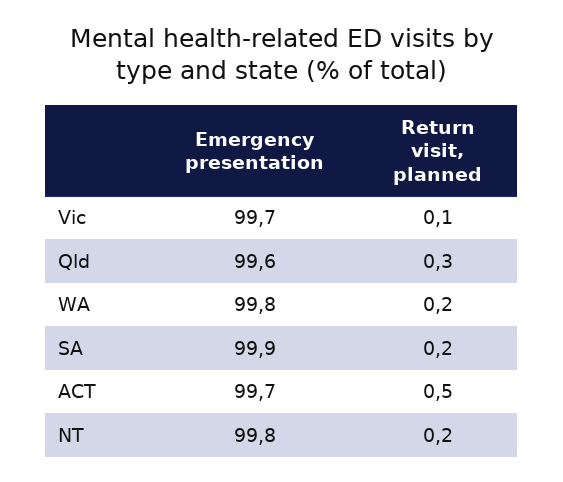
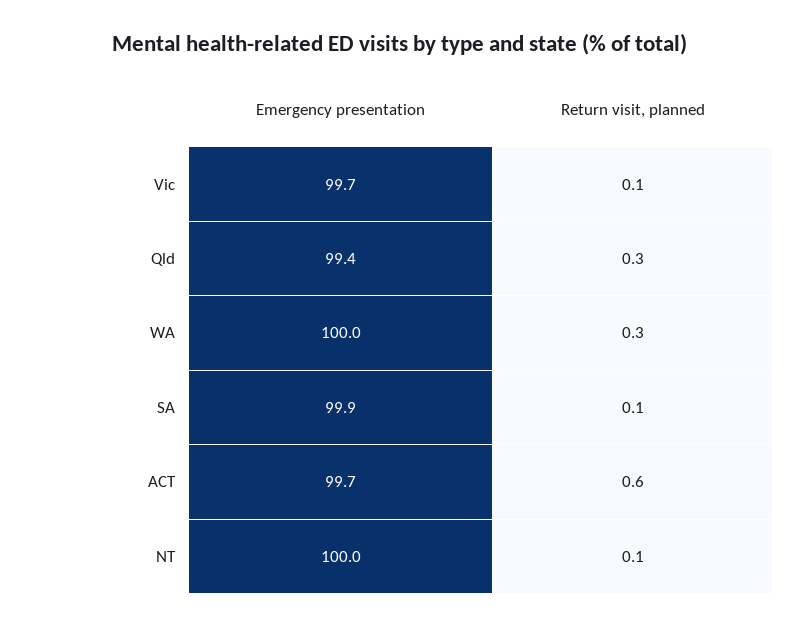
Emergency presentation, Qld: 99.6 -> 99.4
Emergency presentation, WA: 99.8 -> 100
Return visit, planned, WA: 0.2 -> 0.3
Return visit, planned, SA: 0.2 -> 0.1
Return visit, planned, ACT: 0.5 -> 0.6
Emergency presentation, NT: 99.8 -> 100
Return visit, planned, NT: 0.2 -> 0.1

